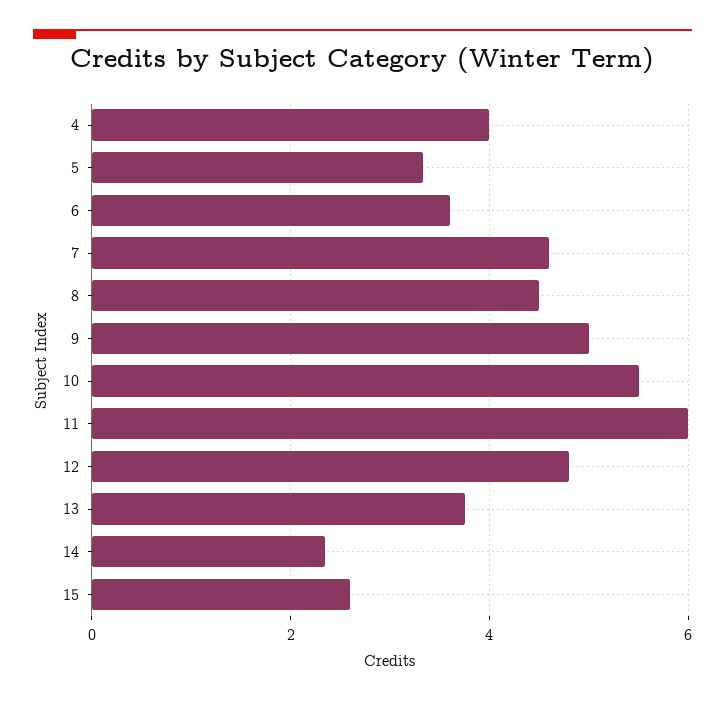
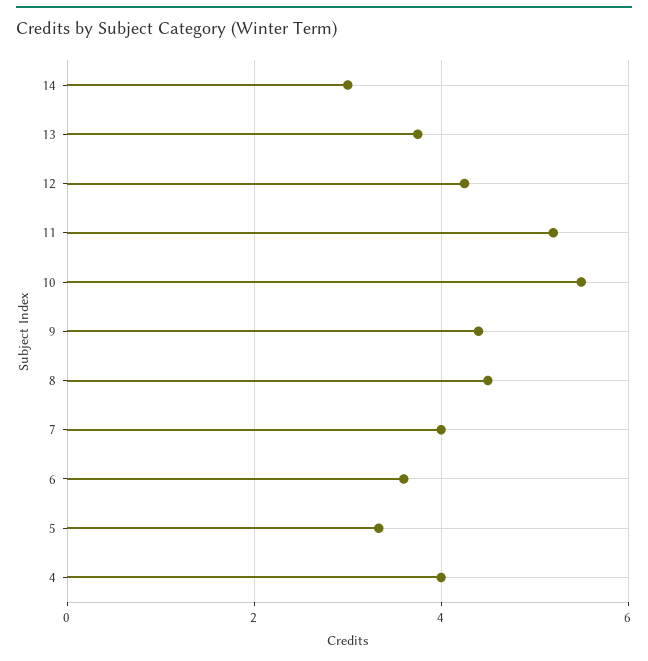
7: 4.6 -> 4
9: 5 -> 4.4
11: 6 -> 5.2
12: 4.8 -> 4.2
14: 2.4 -> 3
15: 2.6 -> none

